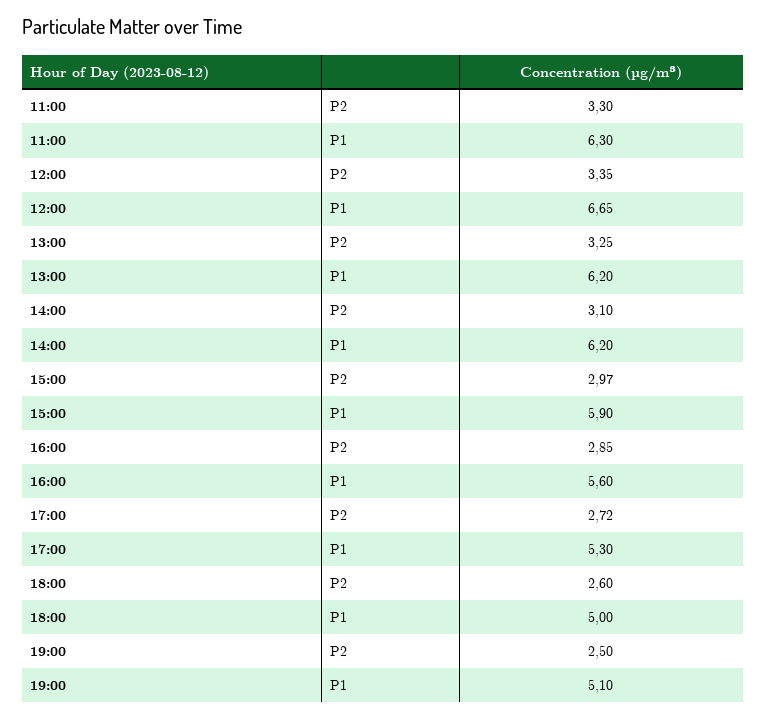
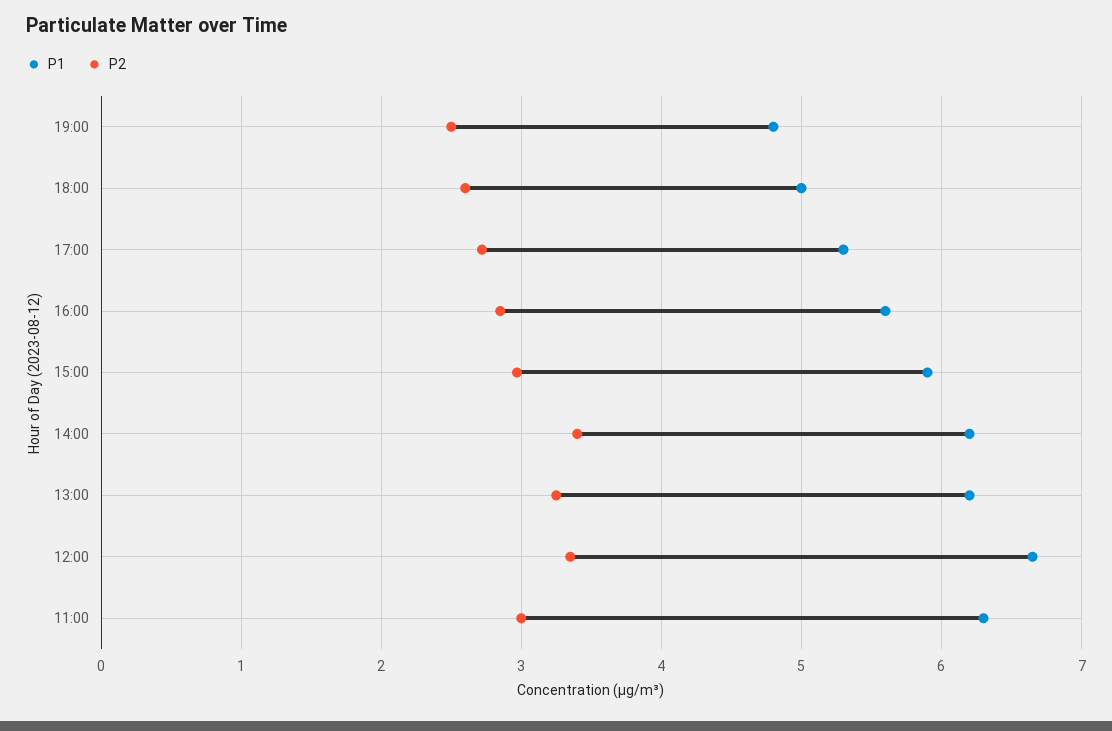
P2, 11:00: 3.3 -> 3
P2, 14:00: 3.1 -> 3.4
P1, 19:00: 5.1 -> 4.8

